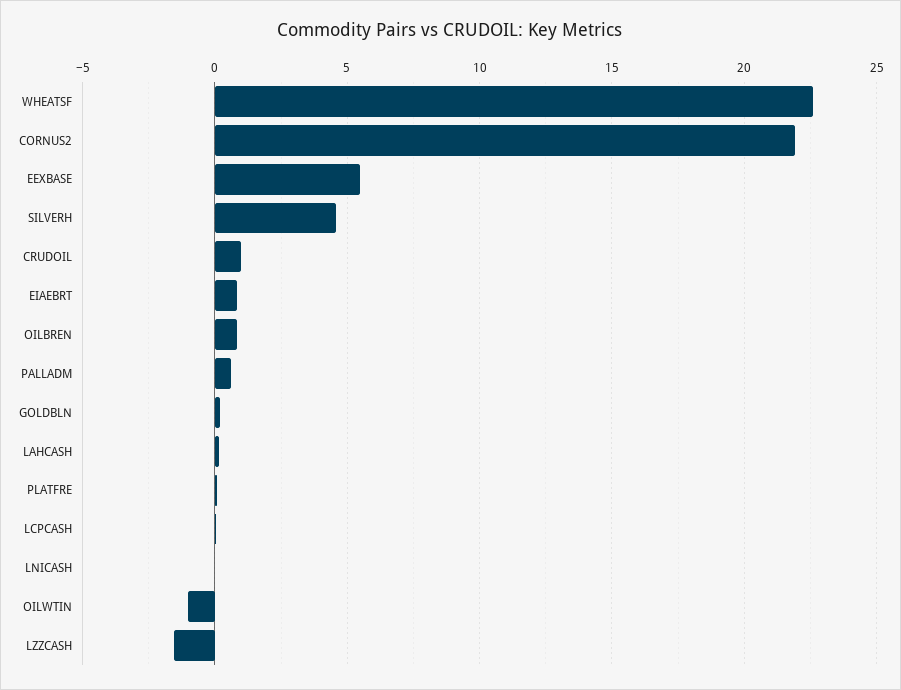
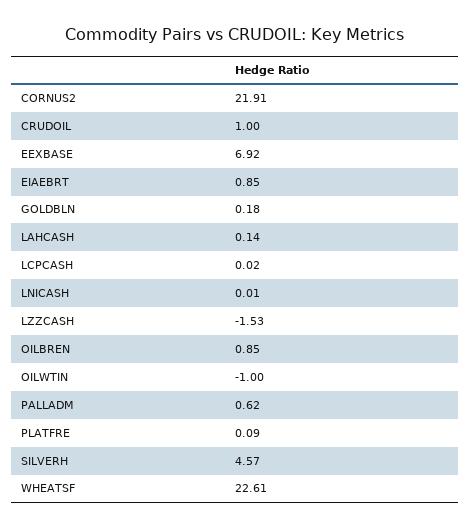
EEXBASE: 5.5 -> 6.92

